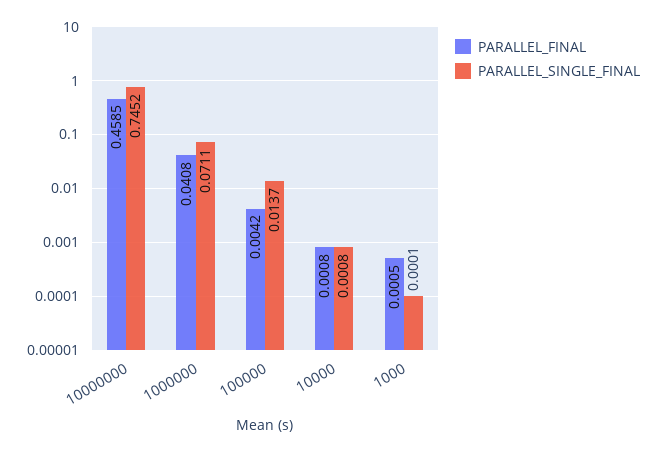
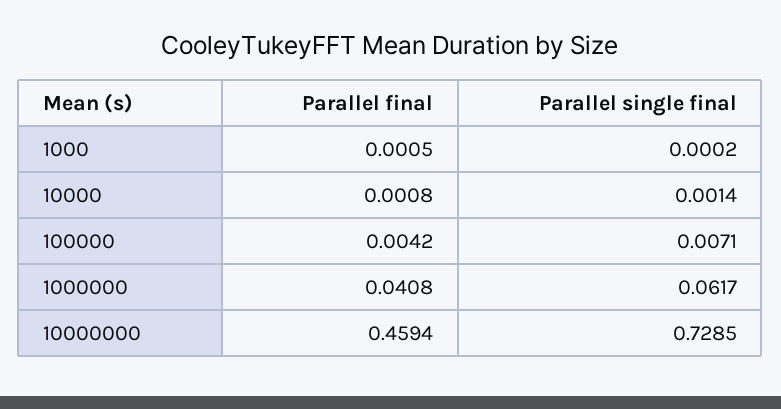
PARALLEL_FINAL, 10000000: 0.4585 -> 0.4594
PARALLEL_SINGLE_FINAL, 10000000: 0.7452 -> 0.7285
PARALLEL_SINGLE_FINAL, 1000000: 0.0711 -> 0.0617
PARALLEL_SINGLE_FINAL, 100000: 0.0137 -> 0.0071
PARALLEL_SINGLE_FINAL, 10000: 0.0008 -> 0.0014
PARALLEL_SINGLE_FINAL, 1000: 0.0001 -> 0.0002

